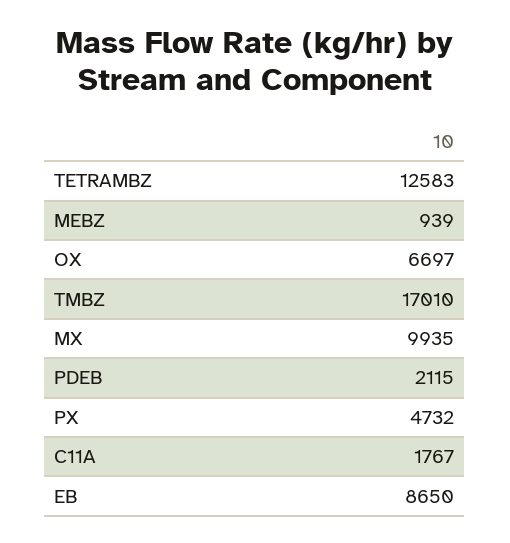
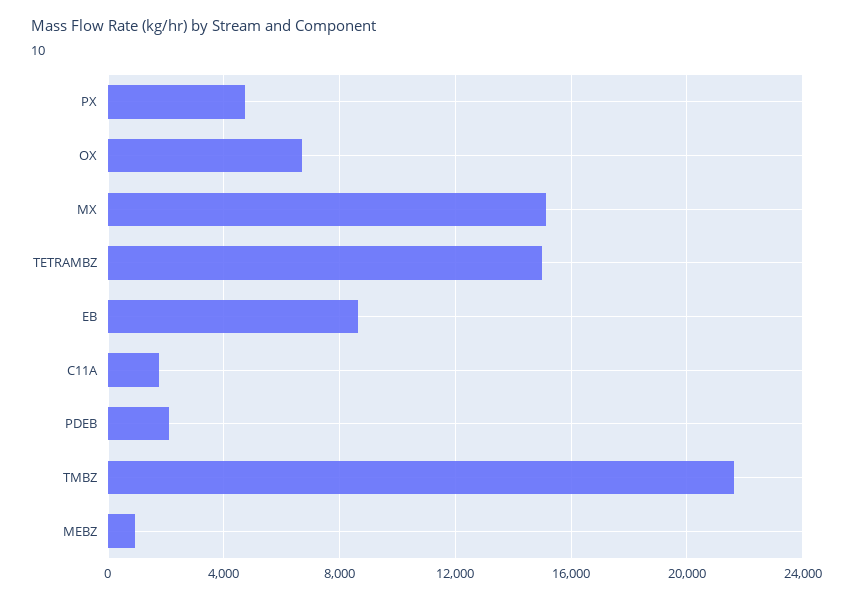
TETRAMBZ: 12583 -> 15000
TMBZ: 17010 -> 21500
MX: 9935 -> 15000

